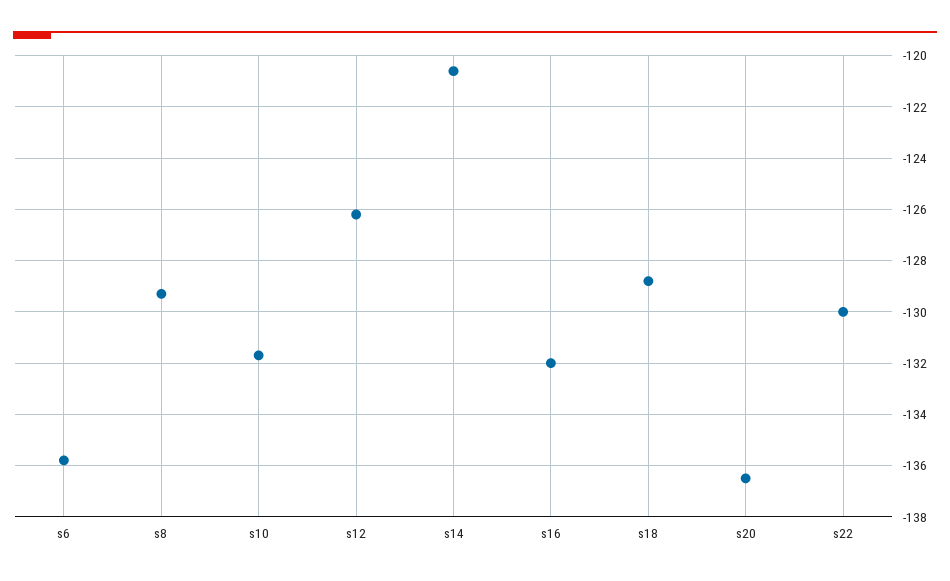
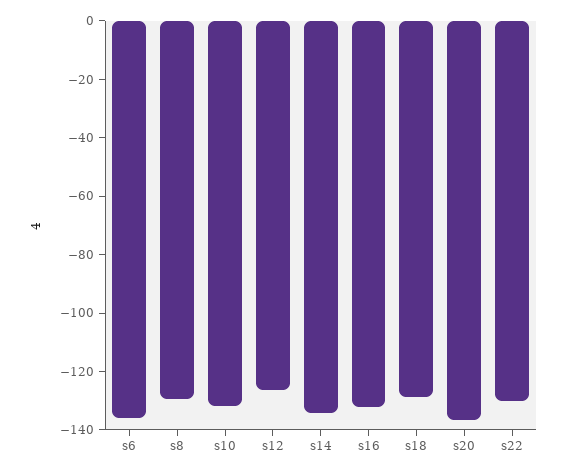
s14: -120.5 -> -135

